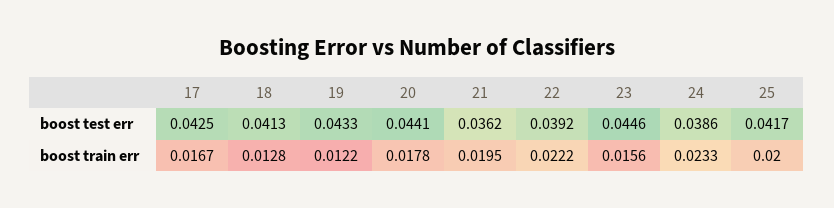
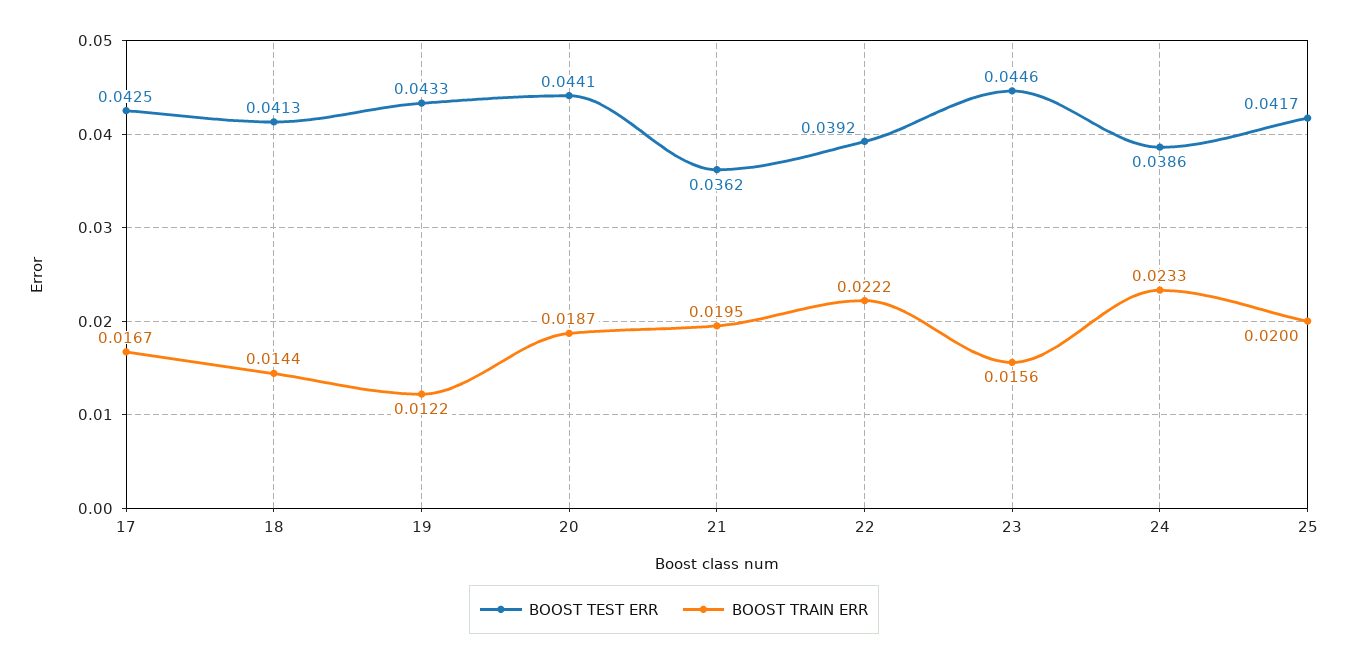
boost train err, 18: 0.0128 -> 0.0144
boost train err, 20: 0.0178 -> 0.0187

